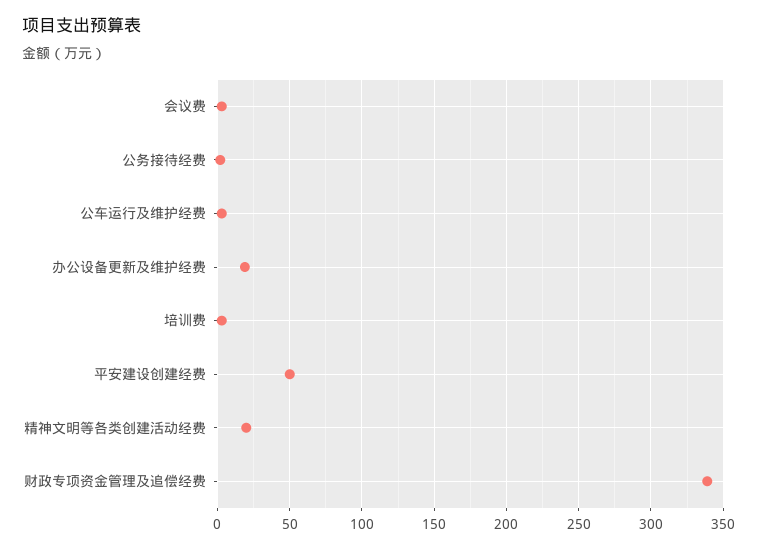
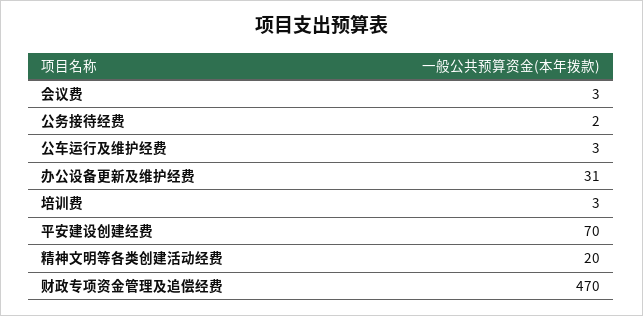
办公设备更新及维护经费: 20 -> 31
平安建设创建经费: 50 -> 70
财政专项资金管理及追偿经费: 340 -> 470

